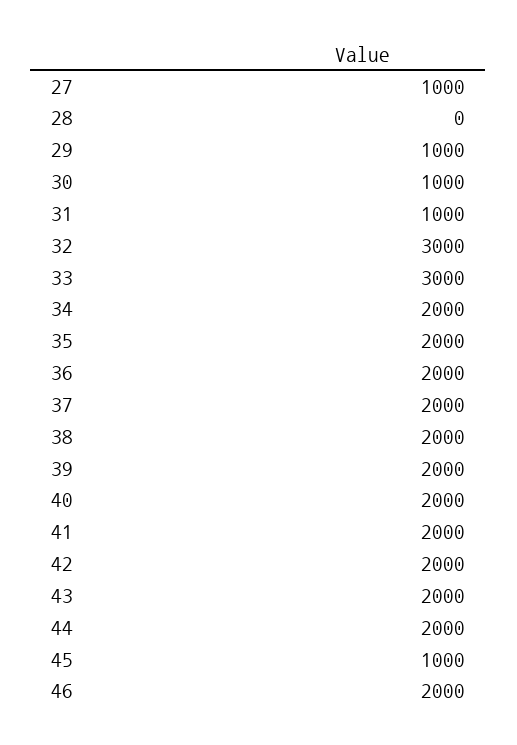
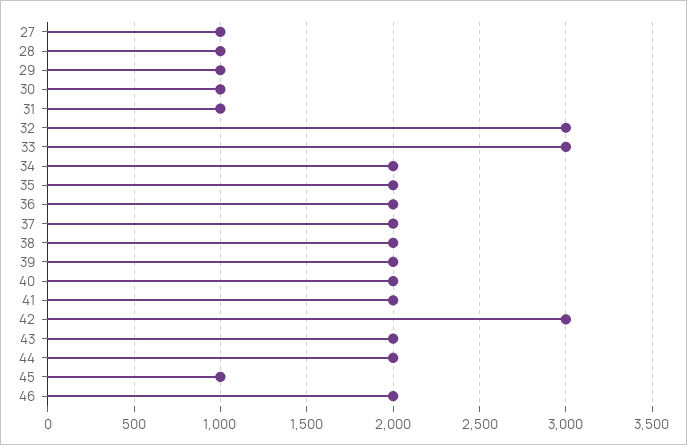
28: 0 -> 1000
42: 2000 -> 3000

